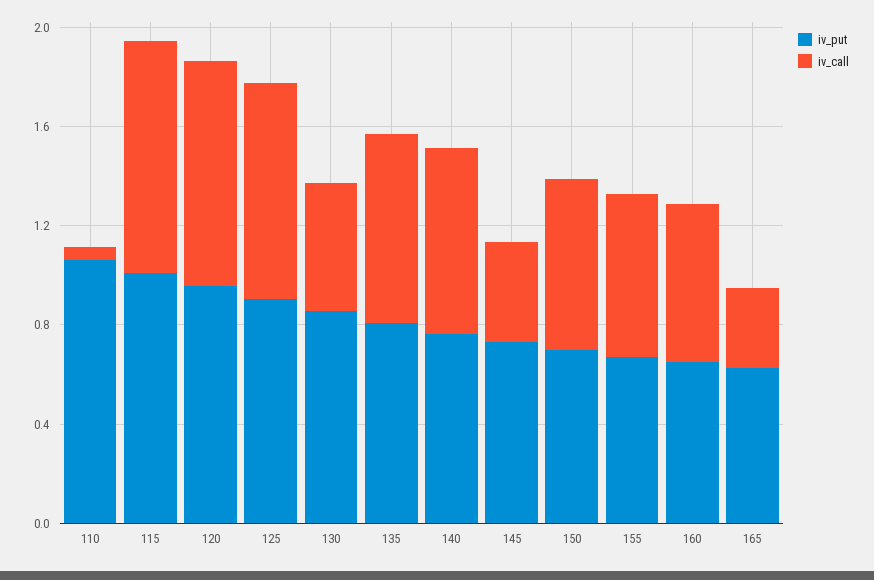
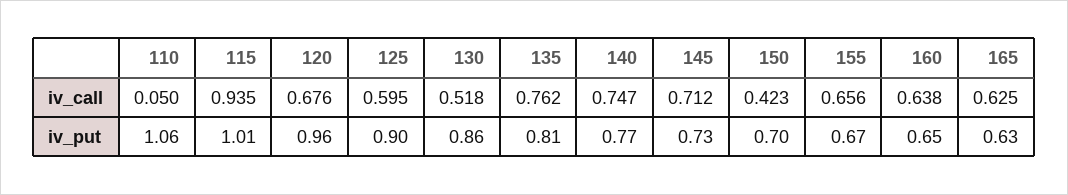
iv_call, 120: 0.9 -> 0.676
iv_call, 125: 0.9 -> 0.595
iv_call, 145: 0.4 -> 0.712
iv_call, 150: 0.7 -> 0.423
iv_call, 165: 0.3 -> 0.625

